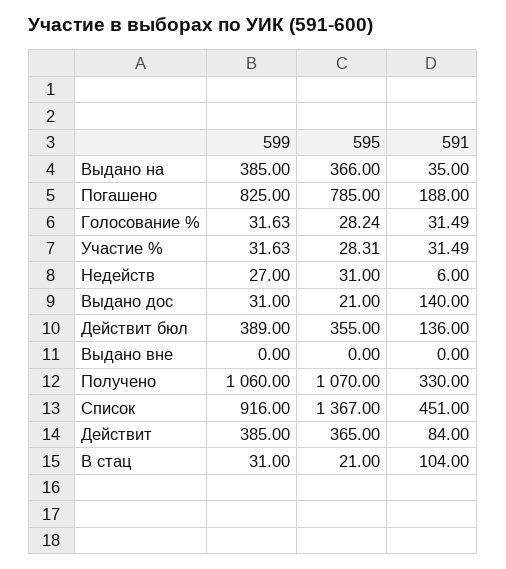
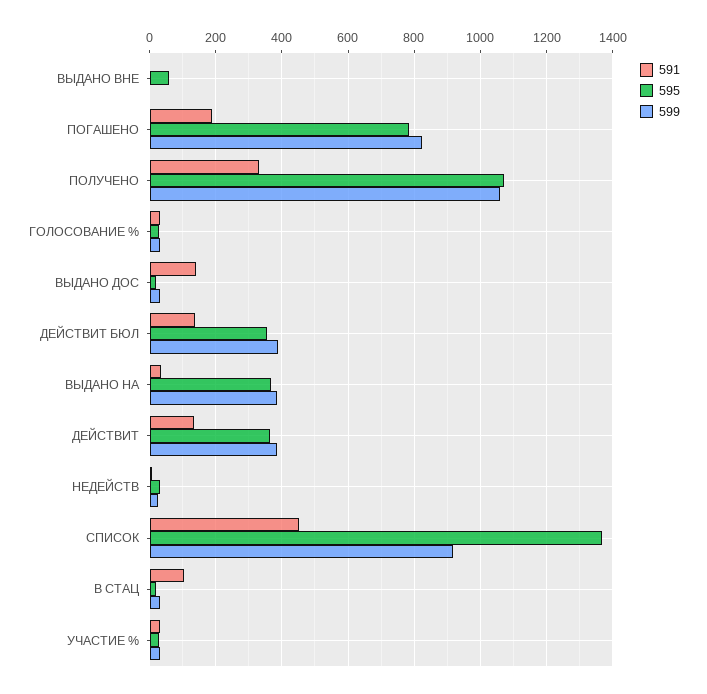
595, Выдано вне: 0 -> 60
591, Действит: 84 -> 140

